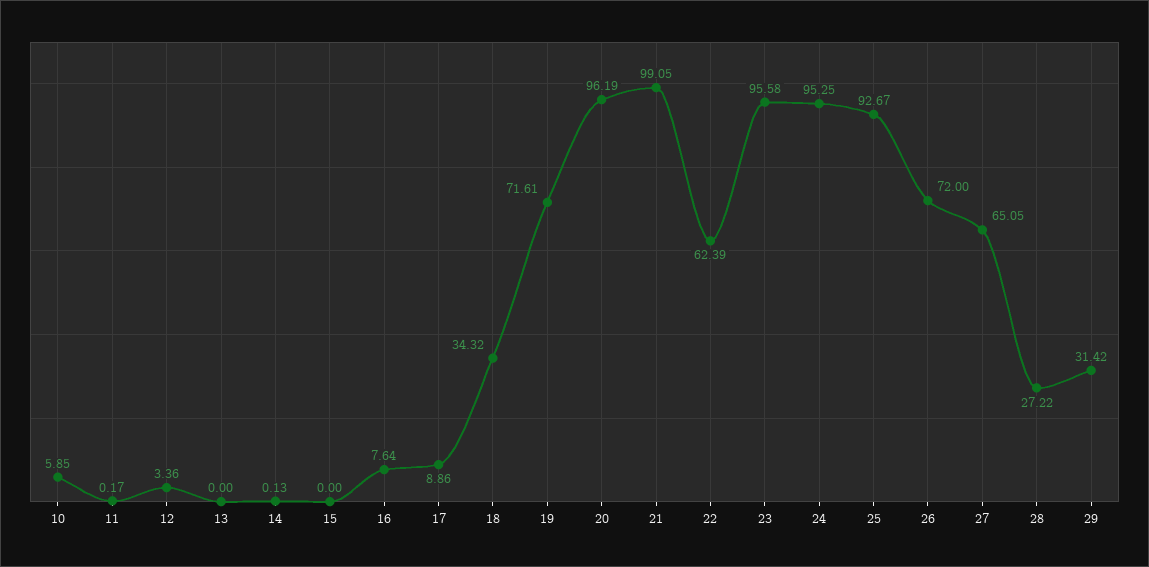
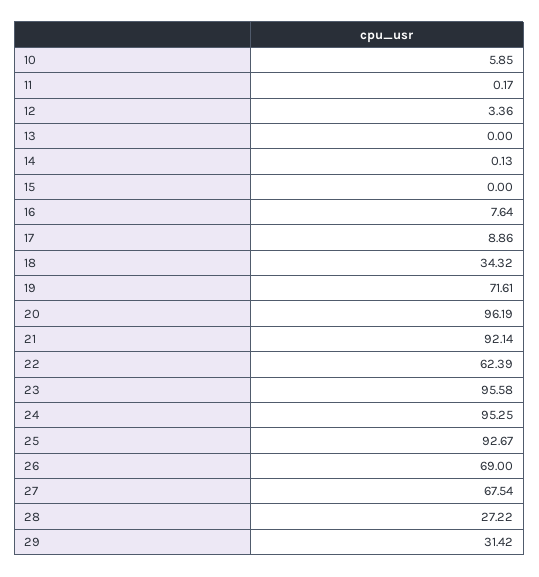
21: 99.05 -> 92.14
26: 72 -> 69
27: 65.05 -> 67.54

